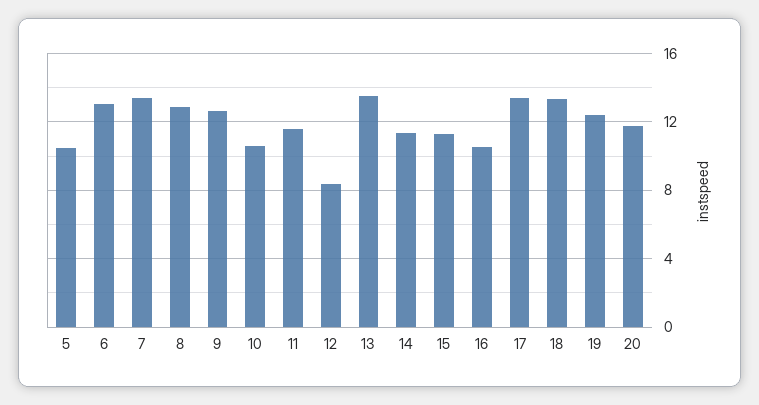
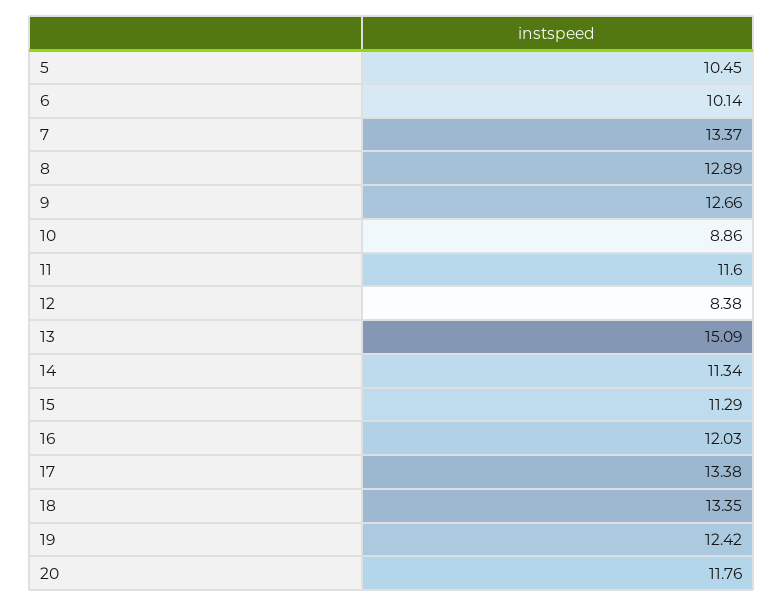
6: 13 -> 10.14
10: 10.5 -> 8.86
13: 13.5 -> 15.09
16: 10.5 -> 12.03

